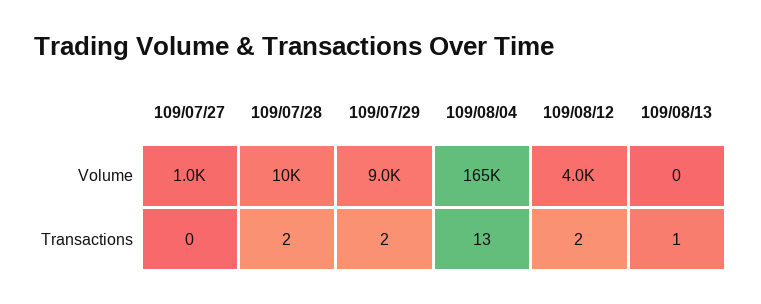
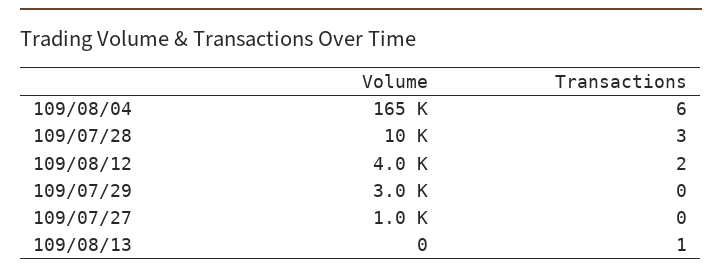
109/07/29, Volume: 9000 -> 3000
109/07/28, Transactions: 2 -> 3
109/07/29, Transactions: 2 -> 0
109/08/04, Transactions: 13 -> 6

